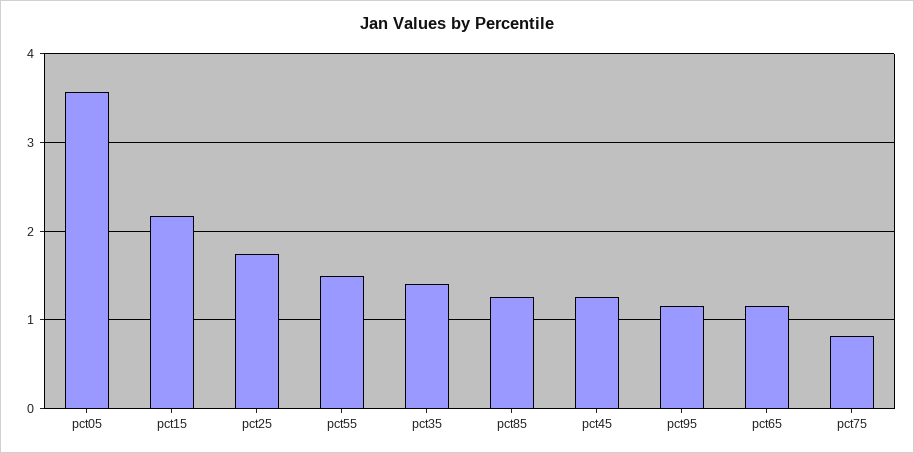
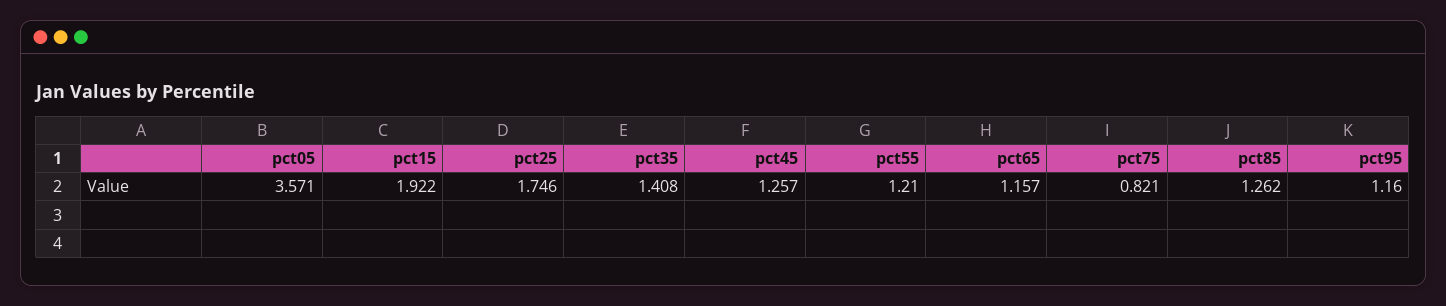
pct15: 2.2 -> 1.922
pct55: 1.5 -> 1.21

